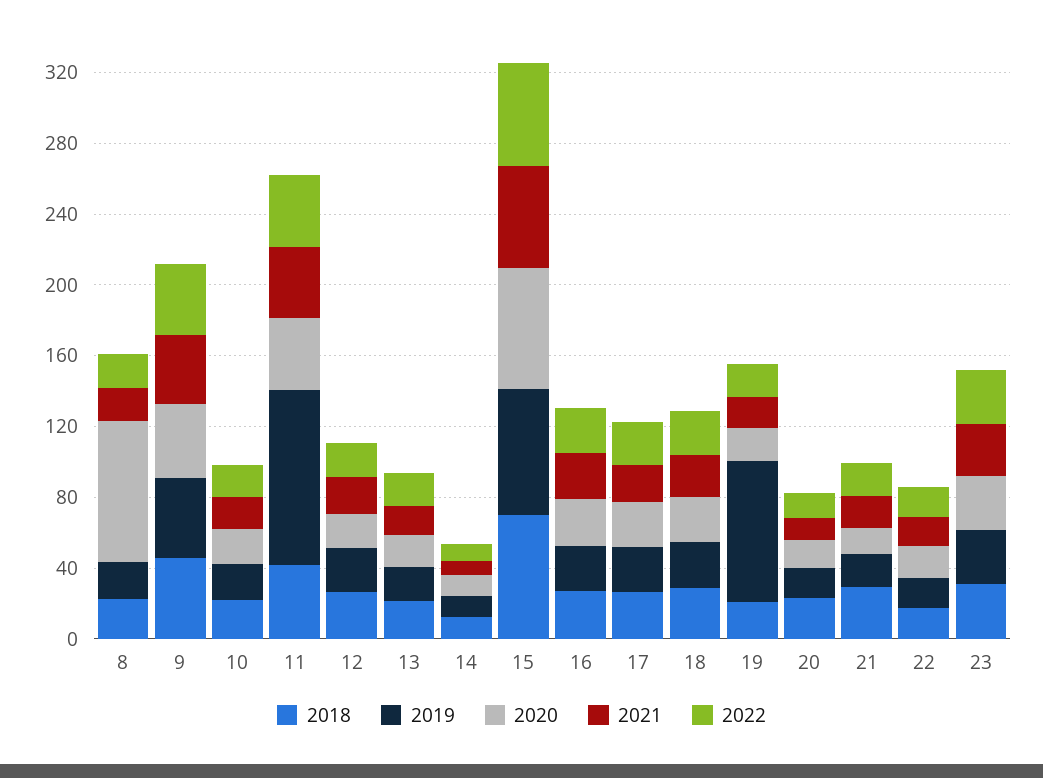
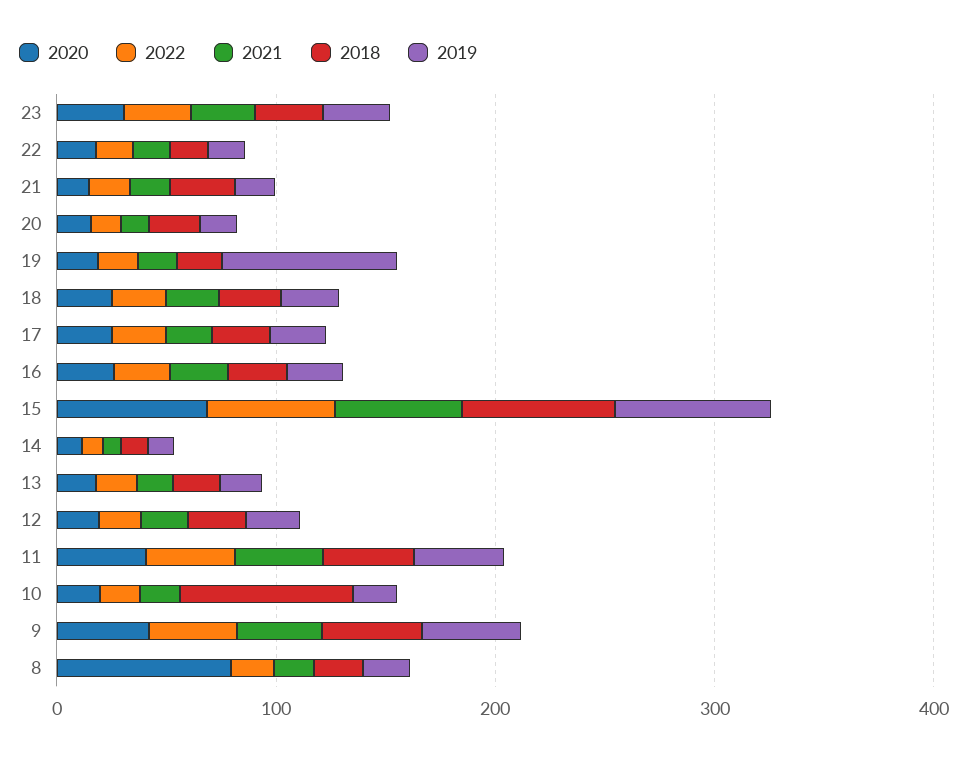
2018, 10: 20 -> 80
2019, 11: 100 -> 40

